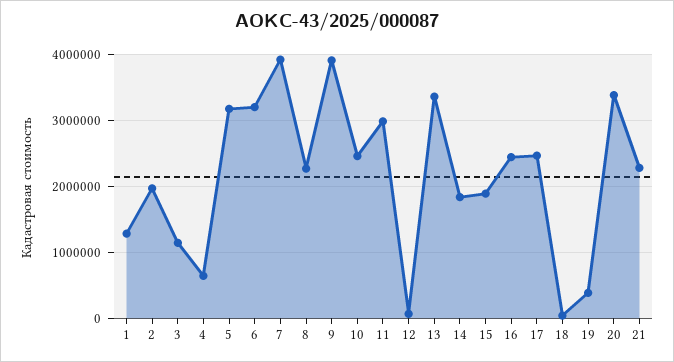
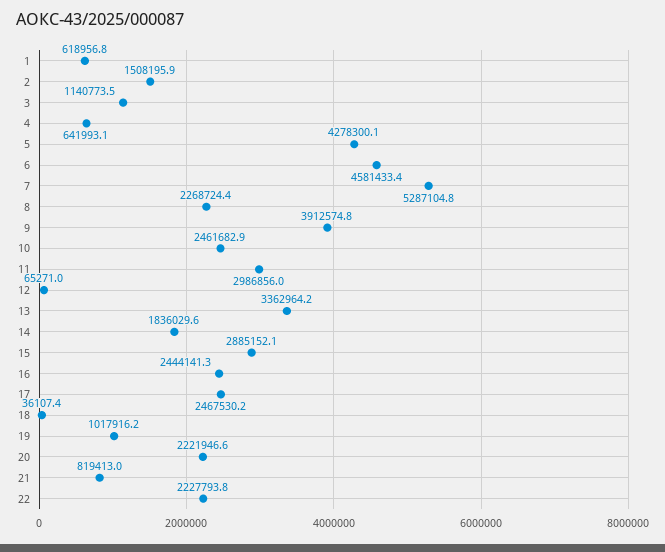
1: 1300000 -> 618956.8
2: 2000000 -> 1508195.9
5: 3200000 -> 4278300.1
6: 3200000 -> 4581433.4
7: 3900000 -> 5287104.8
15: 1900000 -> 2885152.1
19: 400000 -> 1017916.2
20: 3400000 -> 2221946.6
21: 2300000 -> 819413
22: none -> 2227793.8

